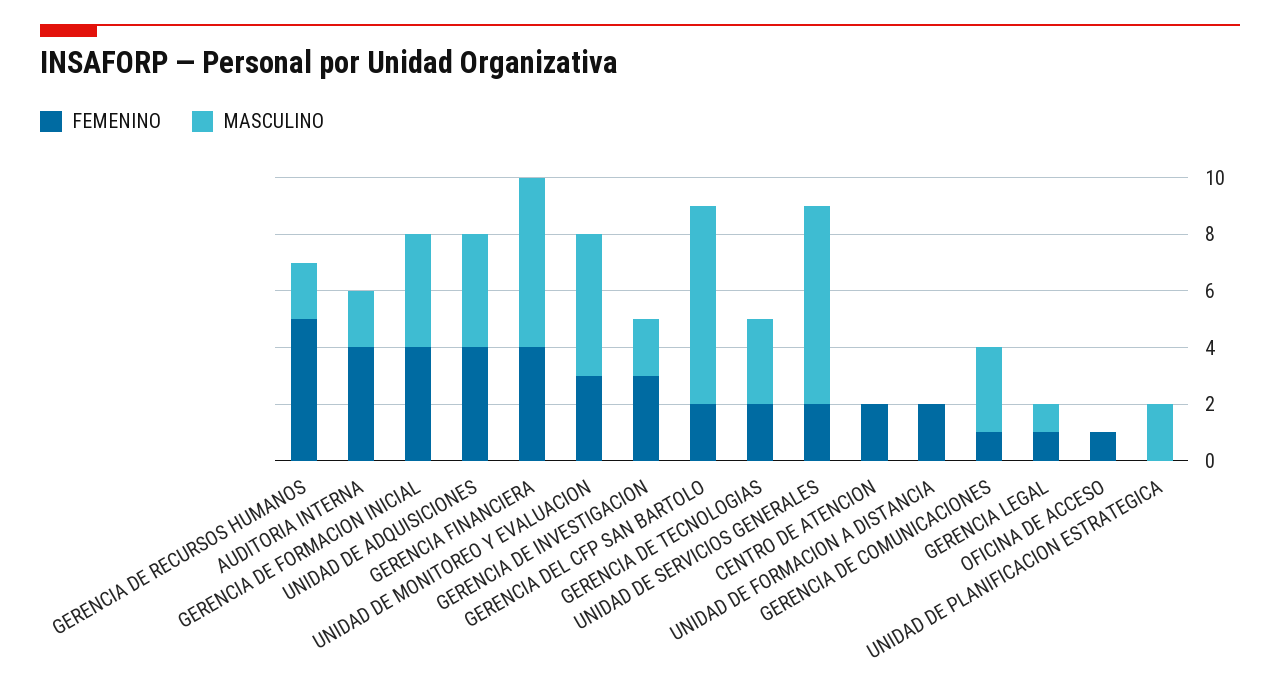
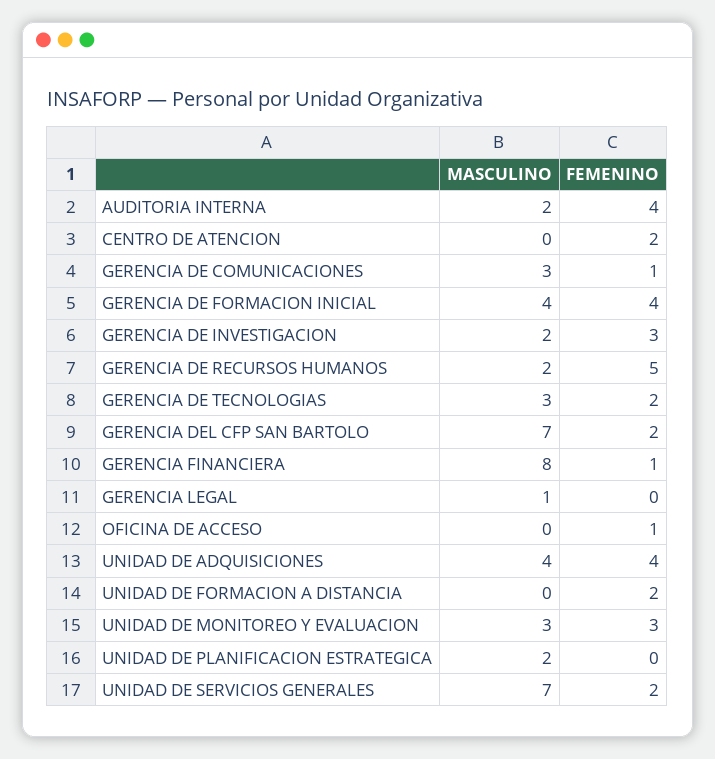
FEMENINO, GERENCIA FINANCIERA: 4 -> 1
MASCULINO, GERENCIA FINANCIERA: 6 -> 8
MASCULINO, UNIDAD DE MONITOREO Y EVALUACION: 5 -> 3
FEMENINO, GERENCIA LEGAL: 1 -> 0

